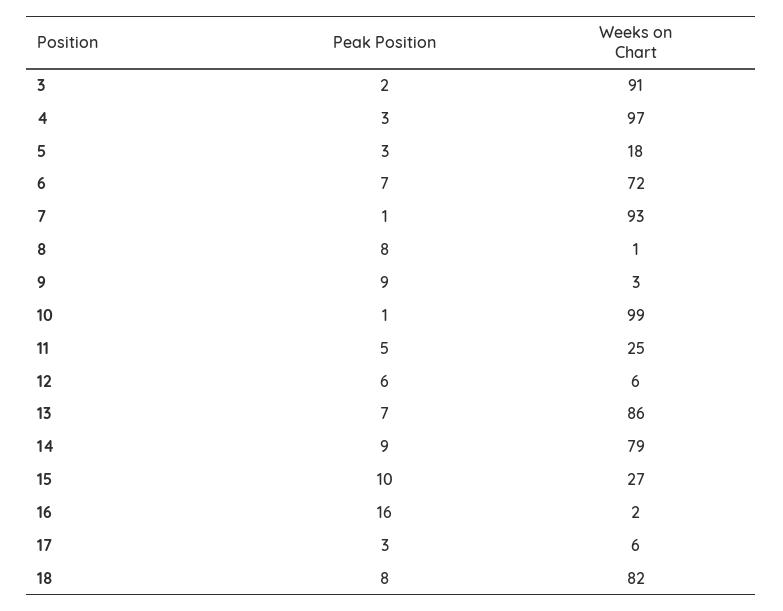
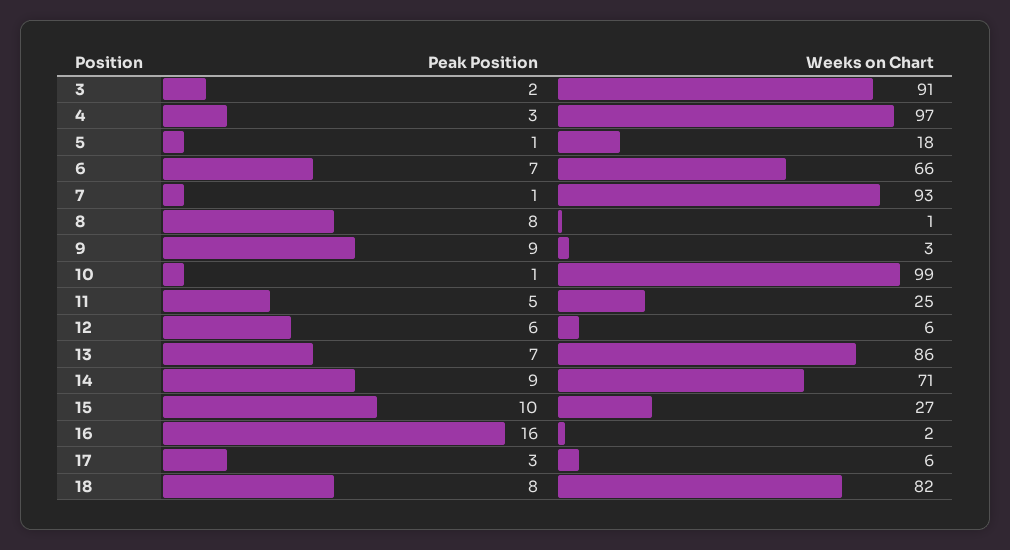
Peak Position, 5: 3 -> 1
Weeks on Chart, 6: 72 -> 66
Weeks on Chart, 14: 79 -> 71

